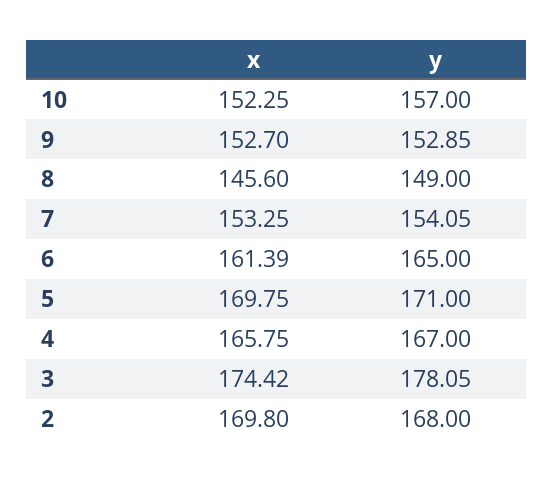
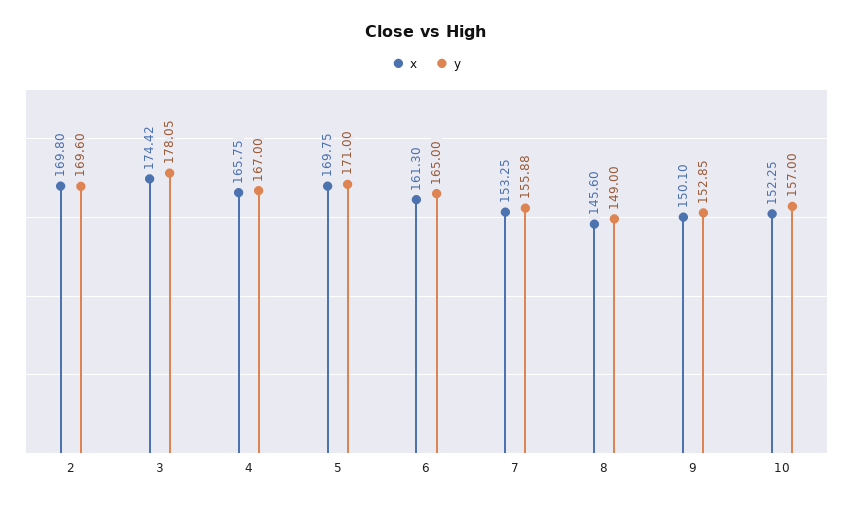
x, 9: 152.7 -> 150.1
y, 7: 154.05 -> 155.88
x, 6: 161.39 -> 161.3
y, 2: 168 -> 169.6

